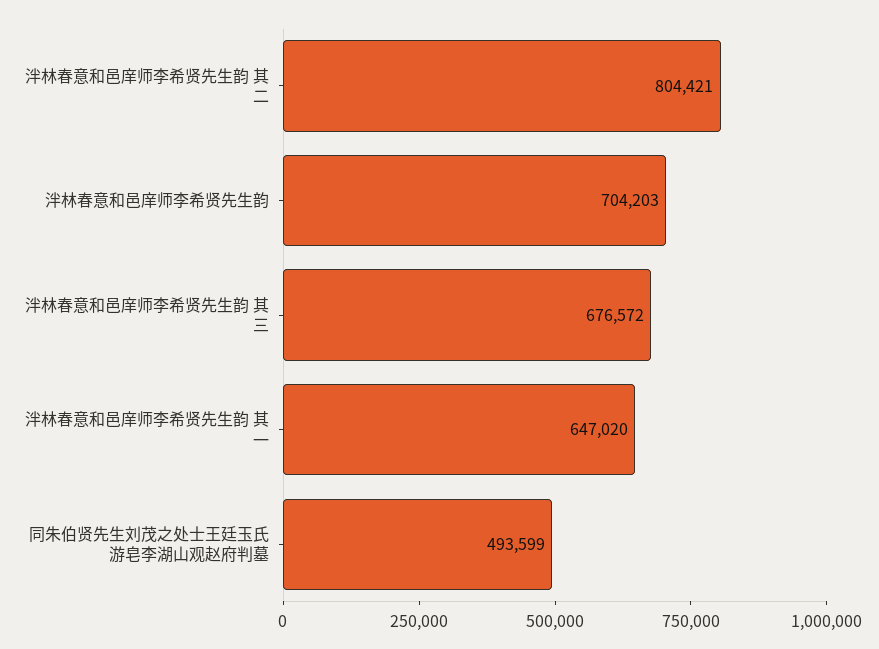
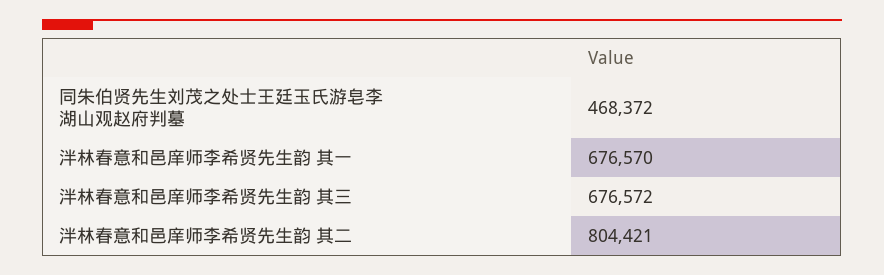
泮林春意和邑庠师李希贤先生韵: 704203 -> none
泮林春意和邑庠师李希贤先生韵 其一: 647020 -> 676570
同朱伯贤先生刘茂之处士王廷玉氏游皂李湖山观赵府判墓: 493599 -> 468372

